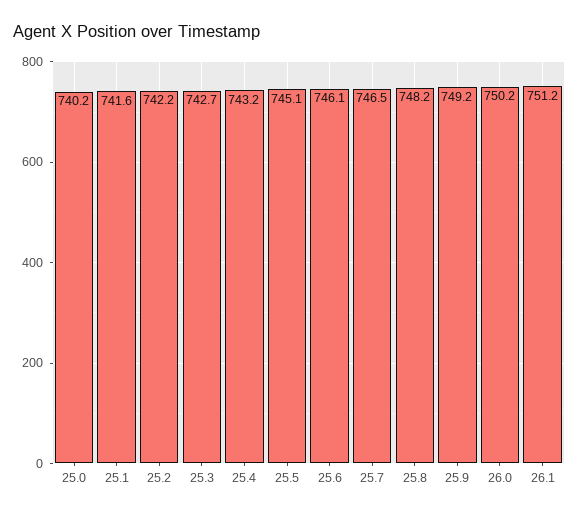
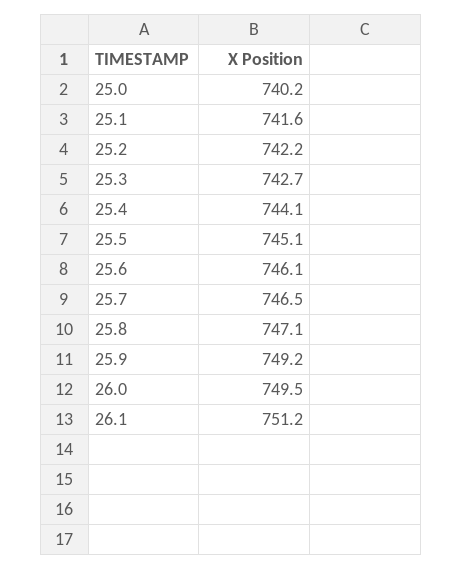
25.4: 743.2 -> 744.1
25.8: 748.2 -> 747.1
26.0: 750.2 -> 749.5

